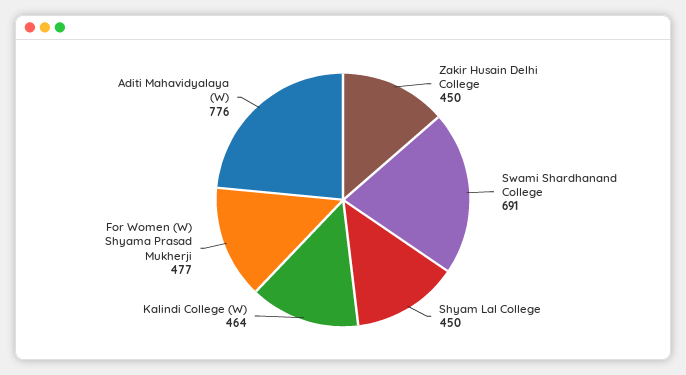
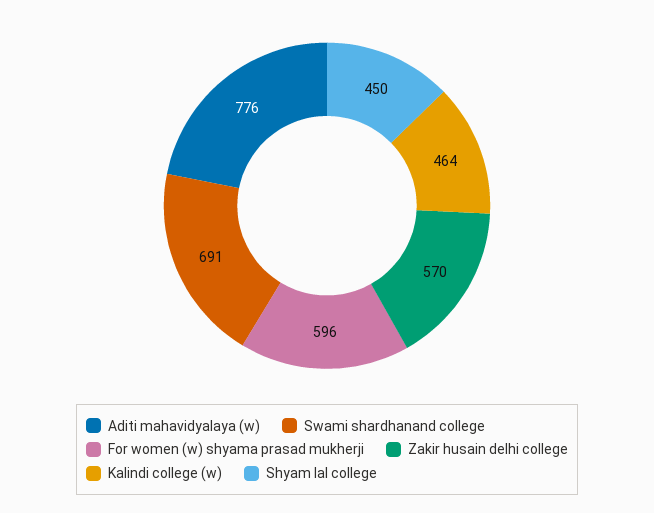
Zakir Husain Delhi College: 450 -> 570
For Women (W) Shyama Prasad Mukherji: 477 -> 596

